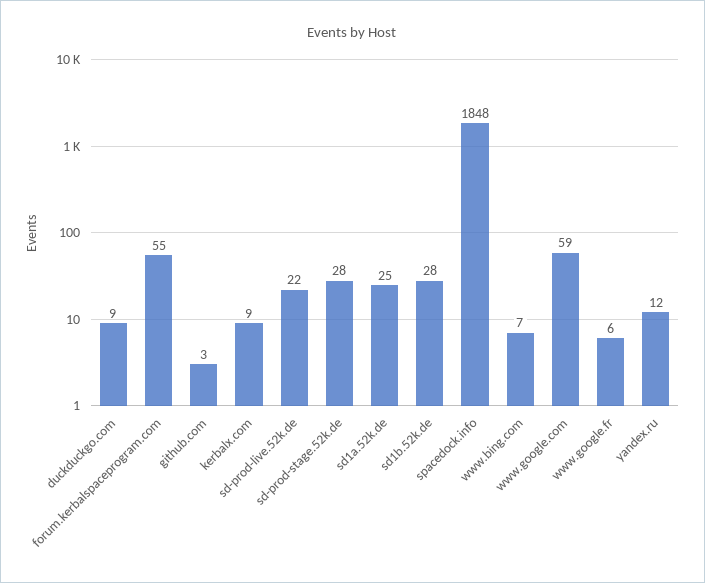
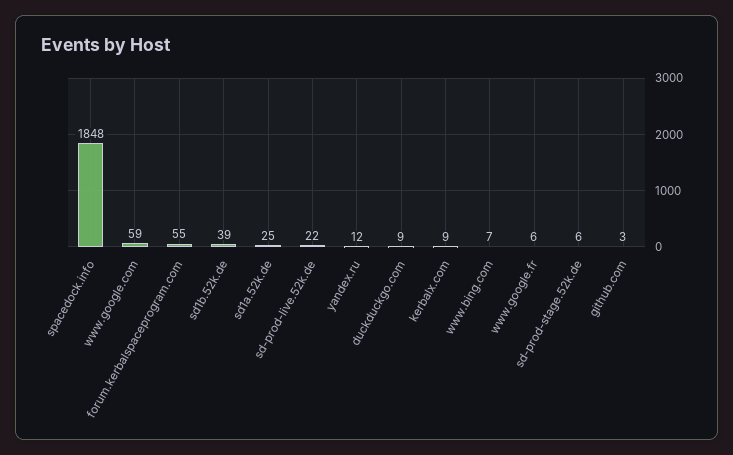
sd-prod-stage.52k.de: 28 -> 6
sd1b.52k.de: 28 -> 39

